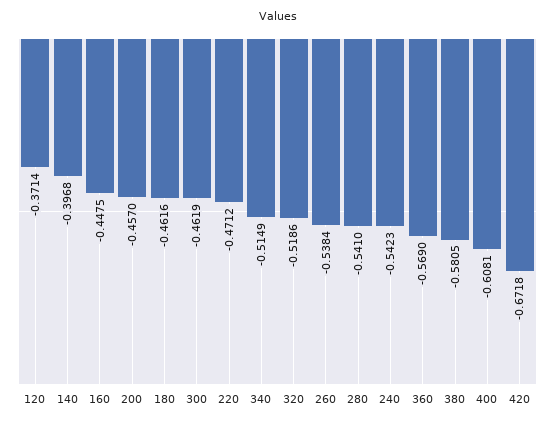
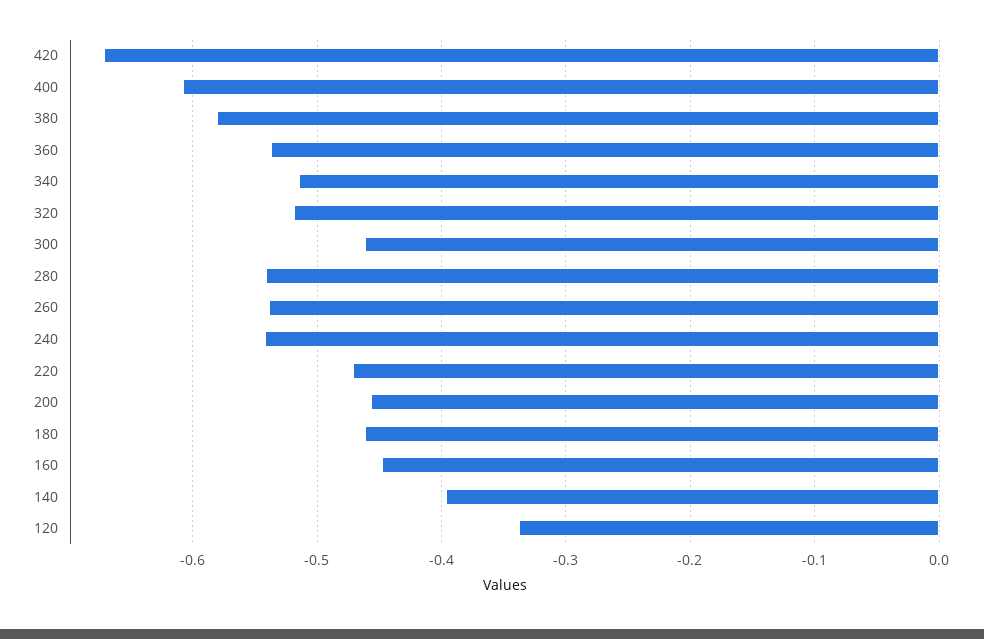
120: -0.3714 -> -0.34
360: -0.569 -> -0.54

